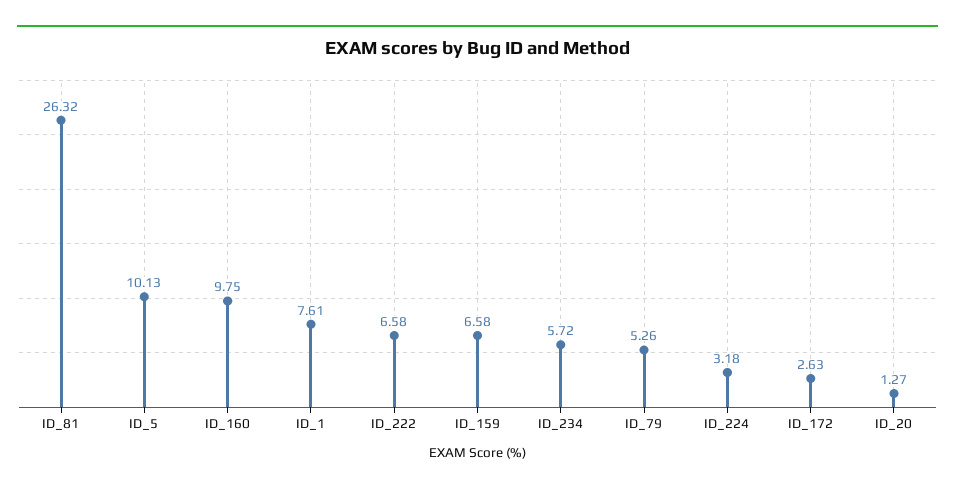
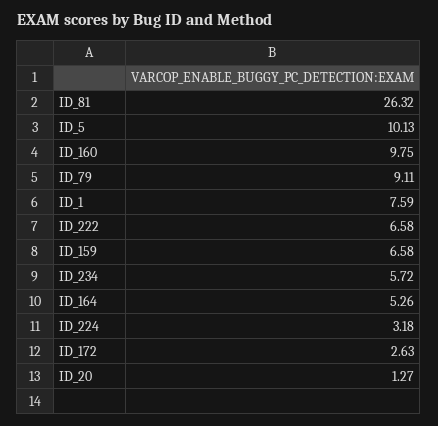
ID_1: 7.61 -> 7.59
ID_79: 5.26 -> 9.11
ID_164: none -> 5.26

